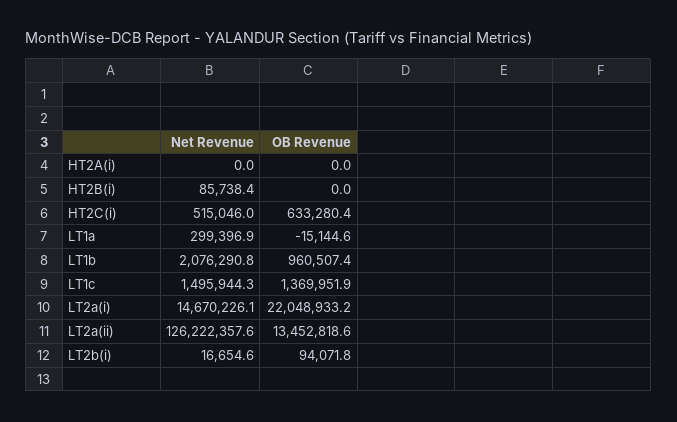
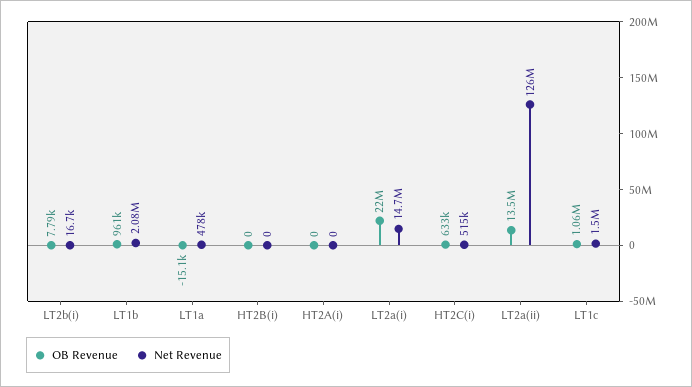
Net Revenue, HT2B(i): 85738.4 -> 0
Net Revenue, LT1a: 299396.9 -> 478000
OB Revenue, LT1c: 1369951.9 -> 1060000
OB Revenue, LT2b(i): 94071.8 -> 7790

